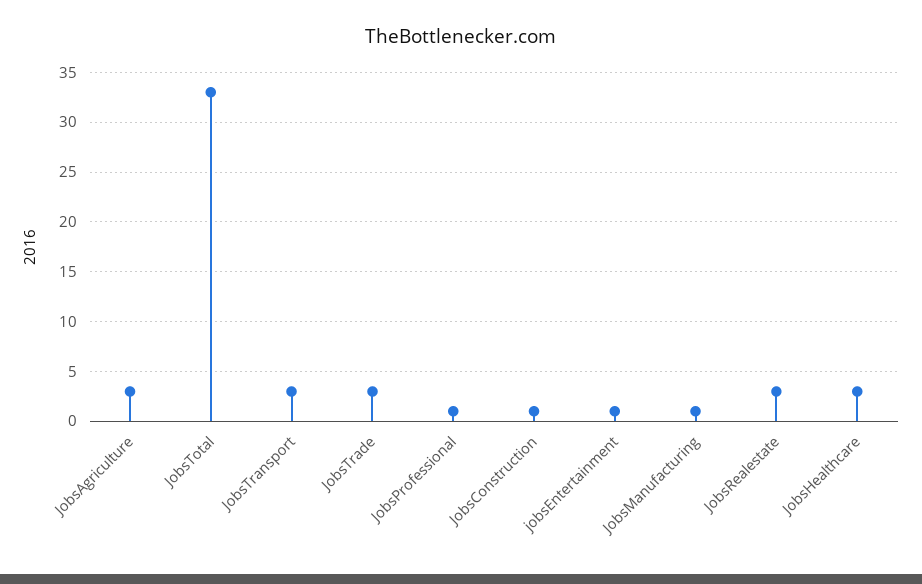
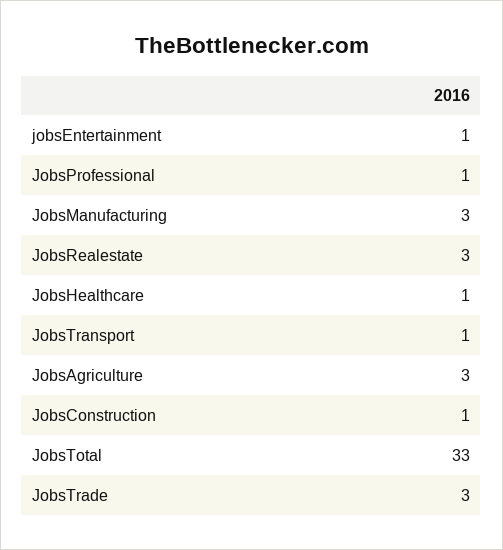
JobsTransport: 3 -> 1
JobsManufacturing: 1 -> 3
JobsHealthcare: 3 -> 1

